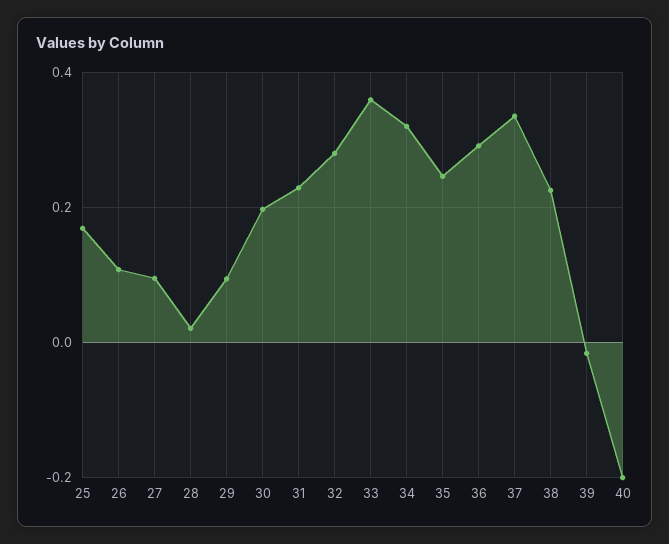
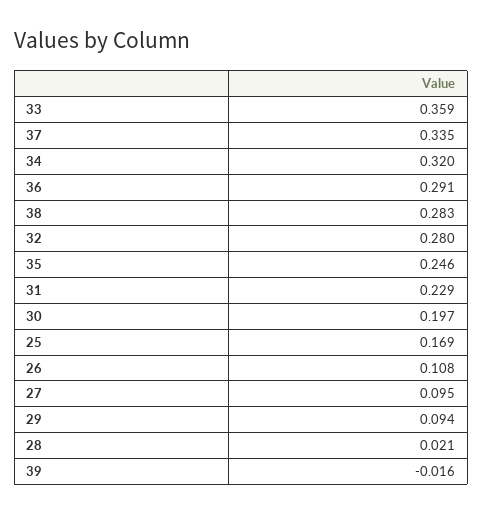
38: 0.22 -> 0.283
40: -0.2 -> none

